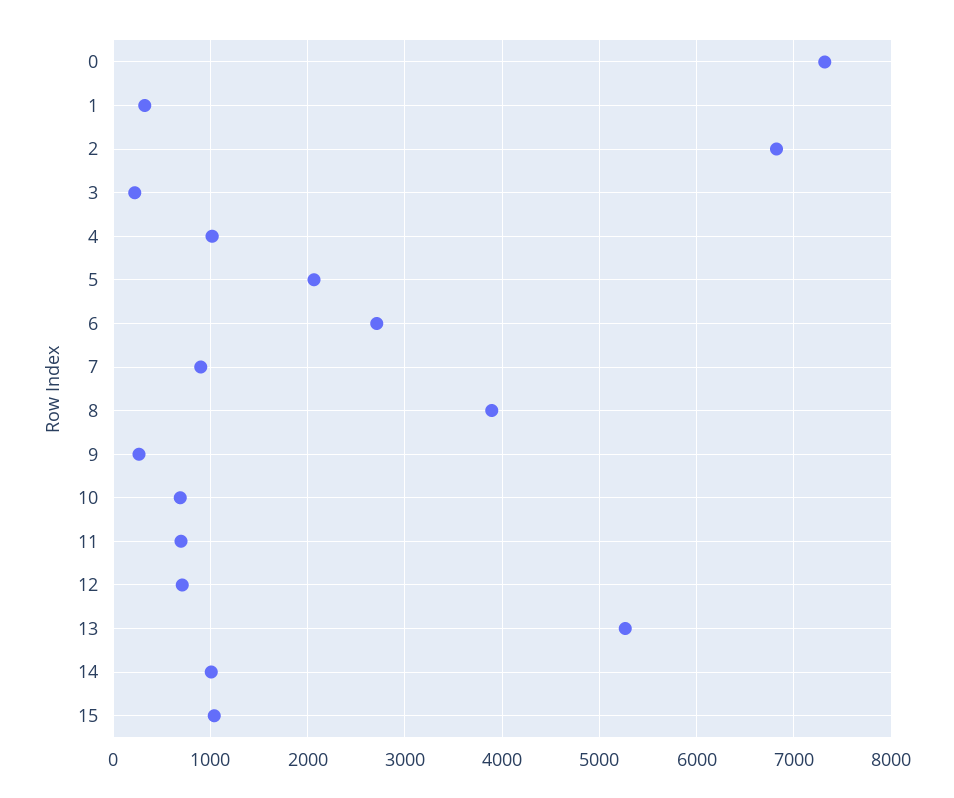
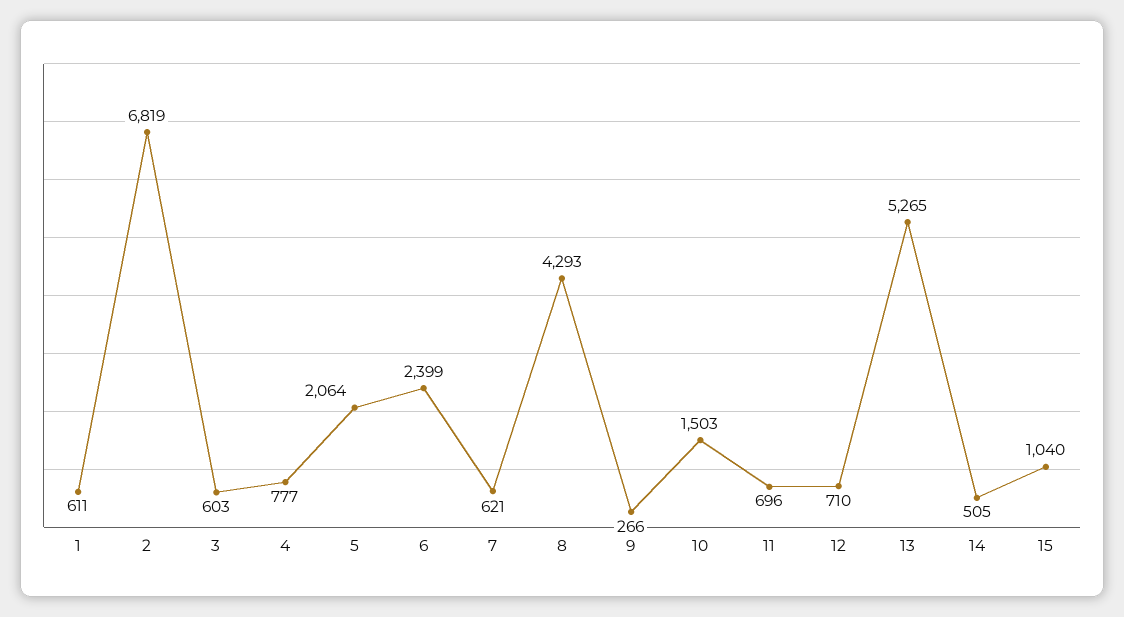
0: 7300 -> none
1: 300 -> 611
3: 200 -> 603
4: 1000 -> 777
6: 2700 -> 2399
7: 900 -> 621
8: 3900 -> 4293
10: 700 -> 1503
14: 1000 -> 505

